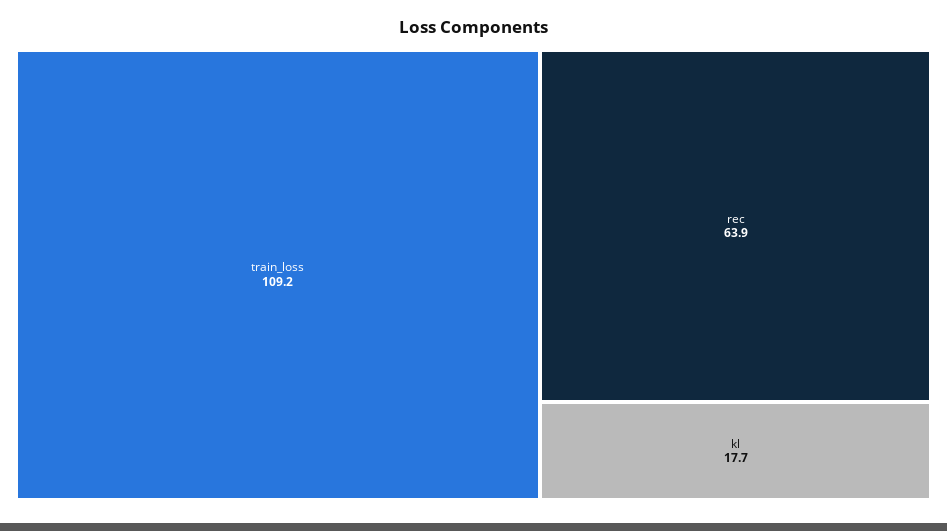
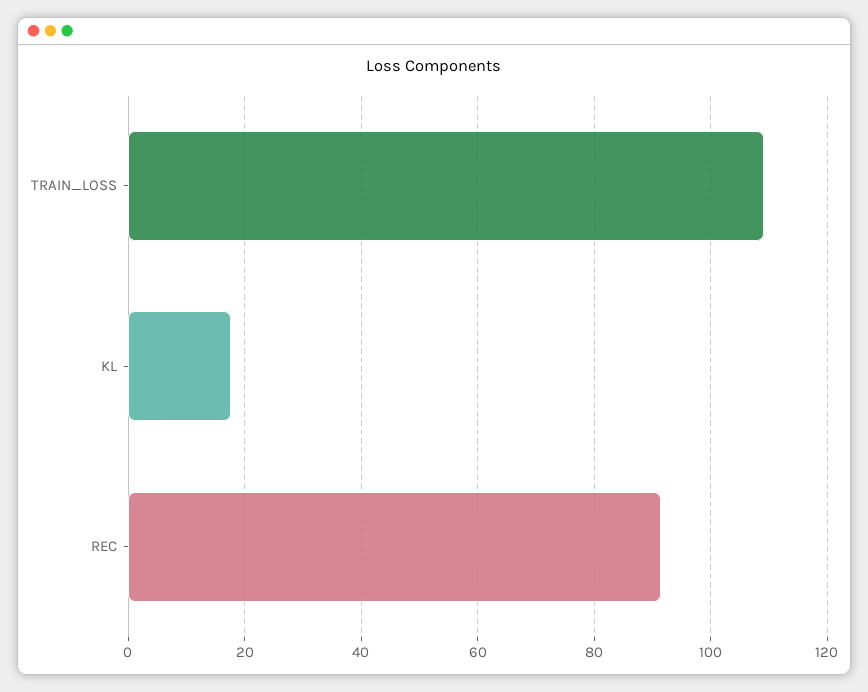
rec: 63.9 -> 92

